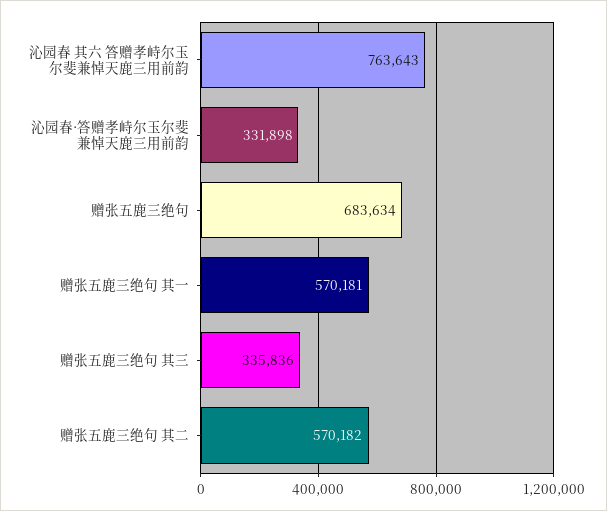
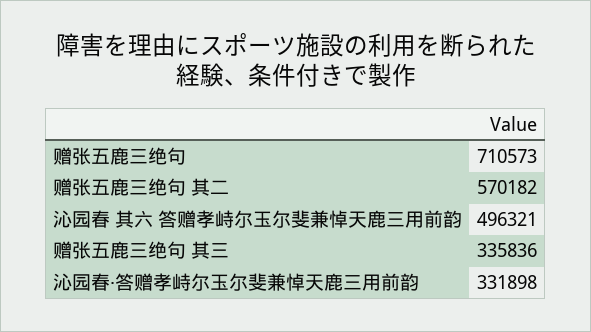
沁园春 其六 答赠孝峙尔玉尔斐兼悼天鹿三用前韵: 763643 -> 496321
赠张五鹿三绝句: 683634 -> 710573
赠张五鹿三绝句 其一: 570181 -> none

